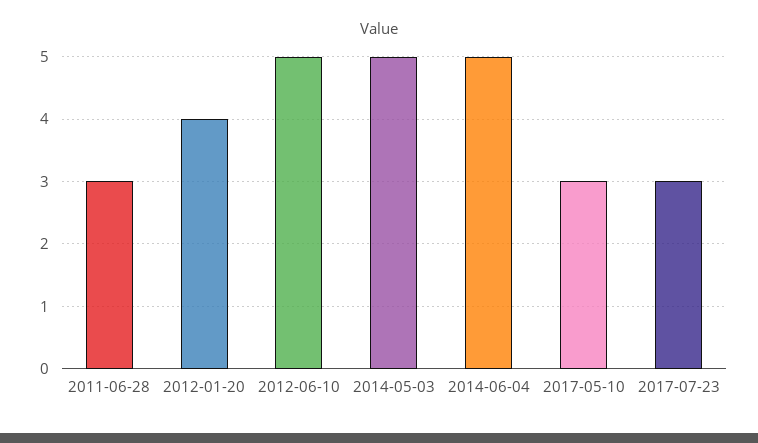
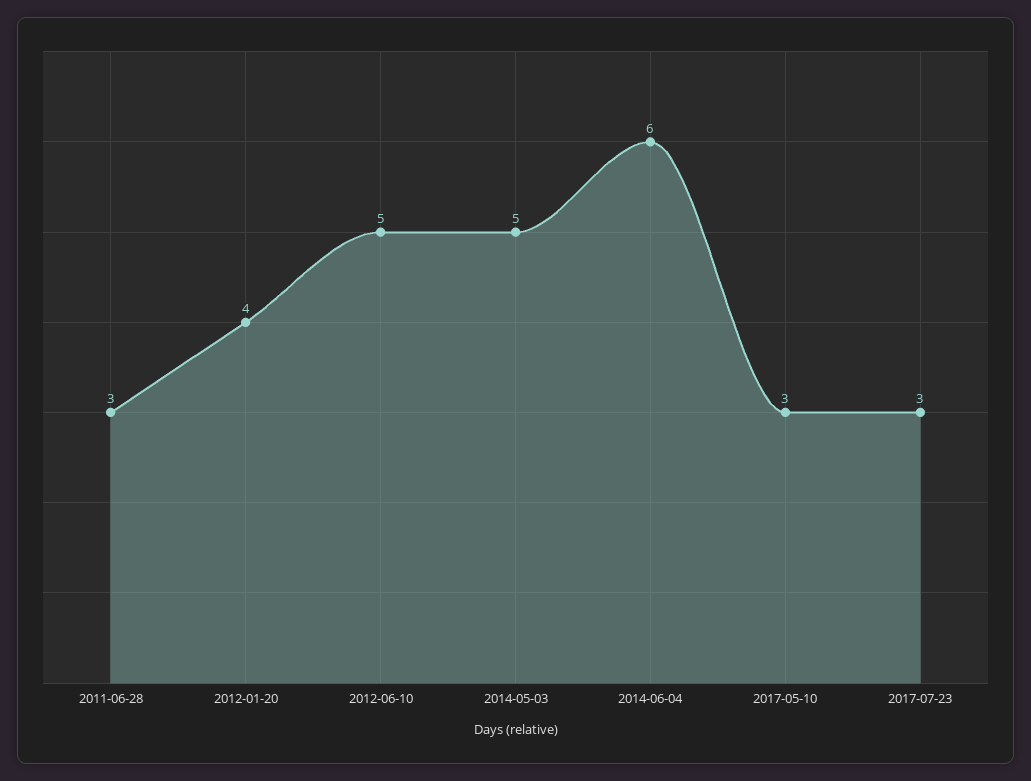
2014-06-04: 5 -> 6

